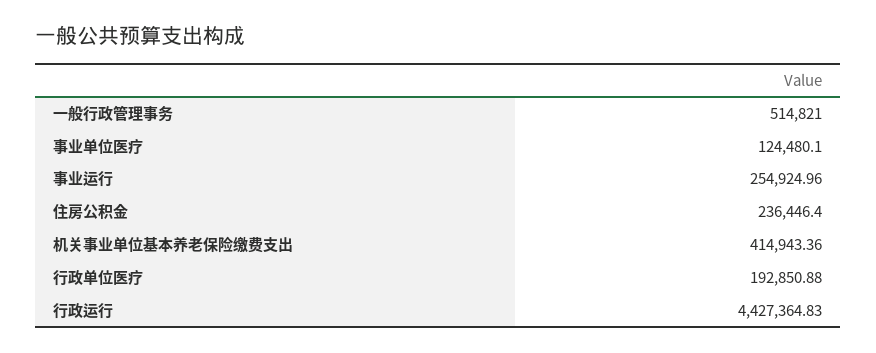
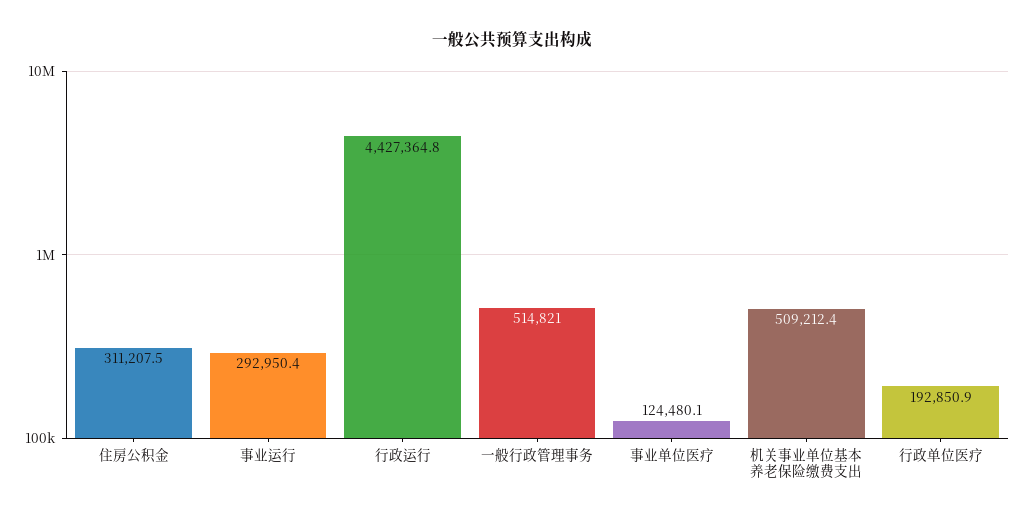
事业运行: 254924.96 -> 292950.4
住房公积金: 236446.4 -> 311207.5
机关事业单位基本养老保险缴费支出: 414943.36 -> 509212.4

